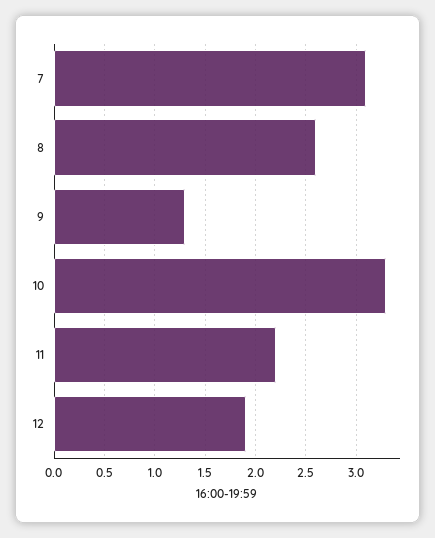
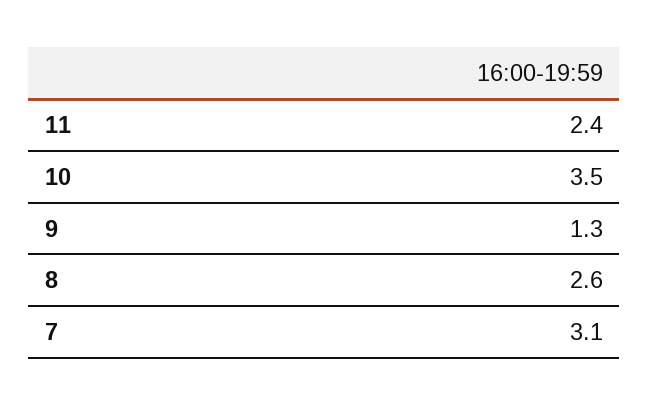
10: 3.3 -> 3.5
11: 2.2 -> 2.4
12: 1.9 -> none

